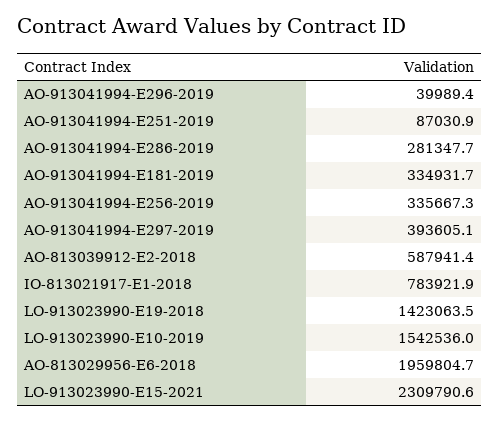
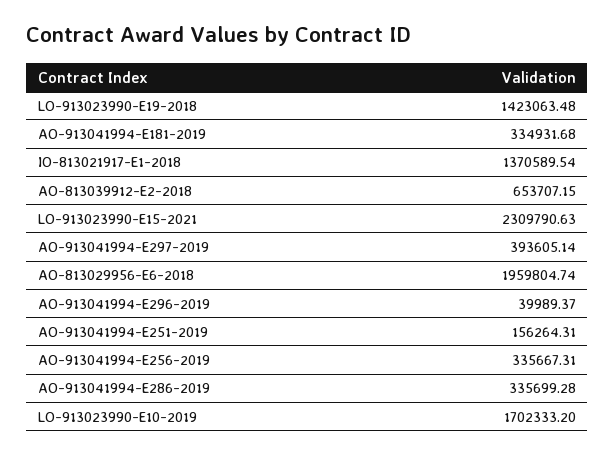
AO-913041994-E251-2019: 87030.9 -> 156264.31
AO-913041994-E286-2019: 281347.7 -> 335699.28
AO-813039912-E2-2018: 587941.4 -> 653707.15
IO-813021917-E1-2018: 783921.9 -> 1370589.54
LO-913023990-E10-2019: 1542536 -> 1702333.2

